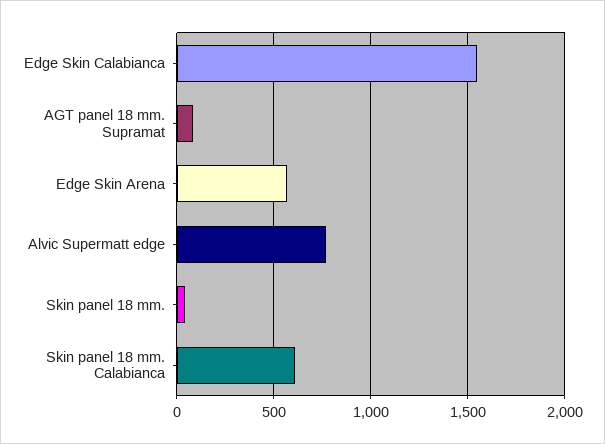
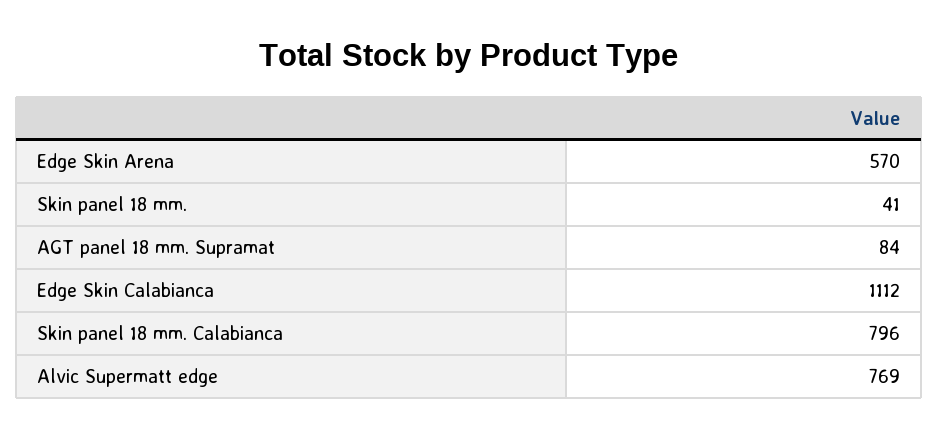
Edge Skin Calabianca: 1550 -> 1112
Skin panel 18 mm. Calabianca: 600 -> 796

